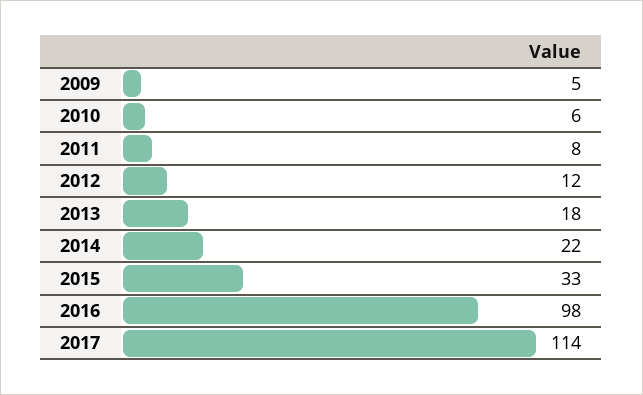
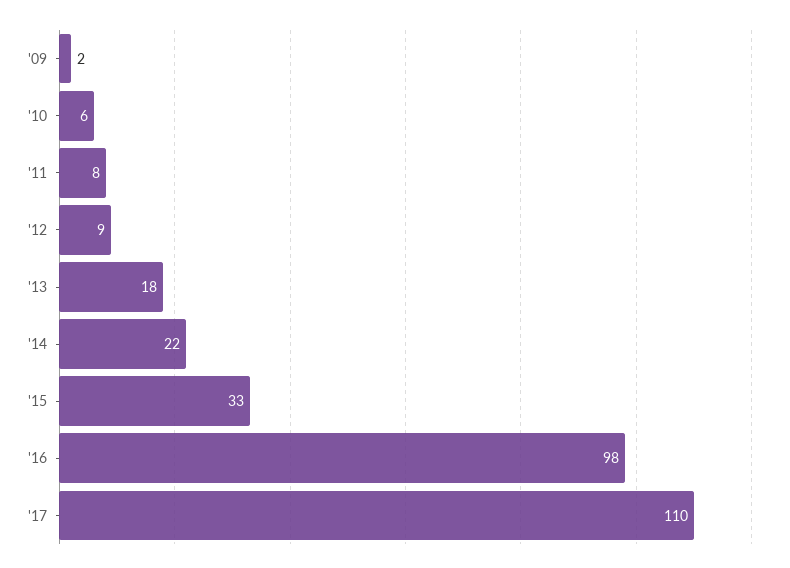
2009: 5 -> 2
2012: 12 -> 9
2017: 114 -> 110

